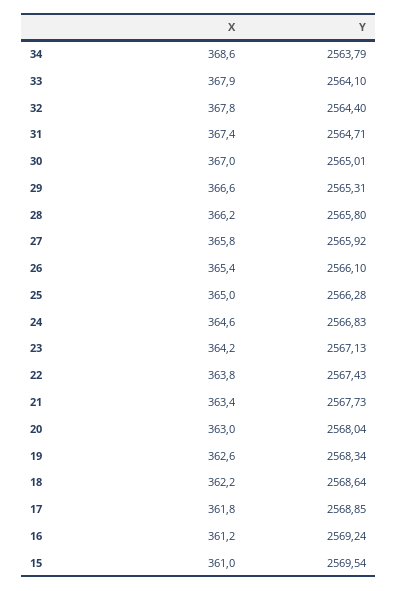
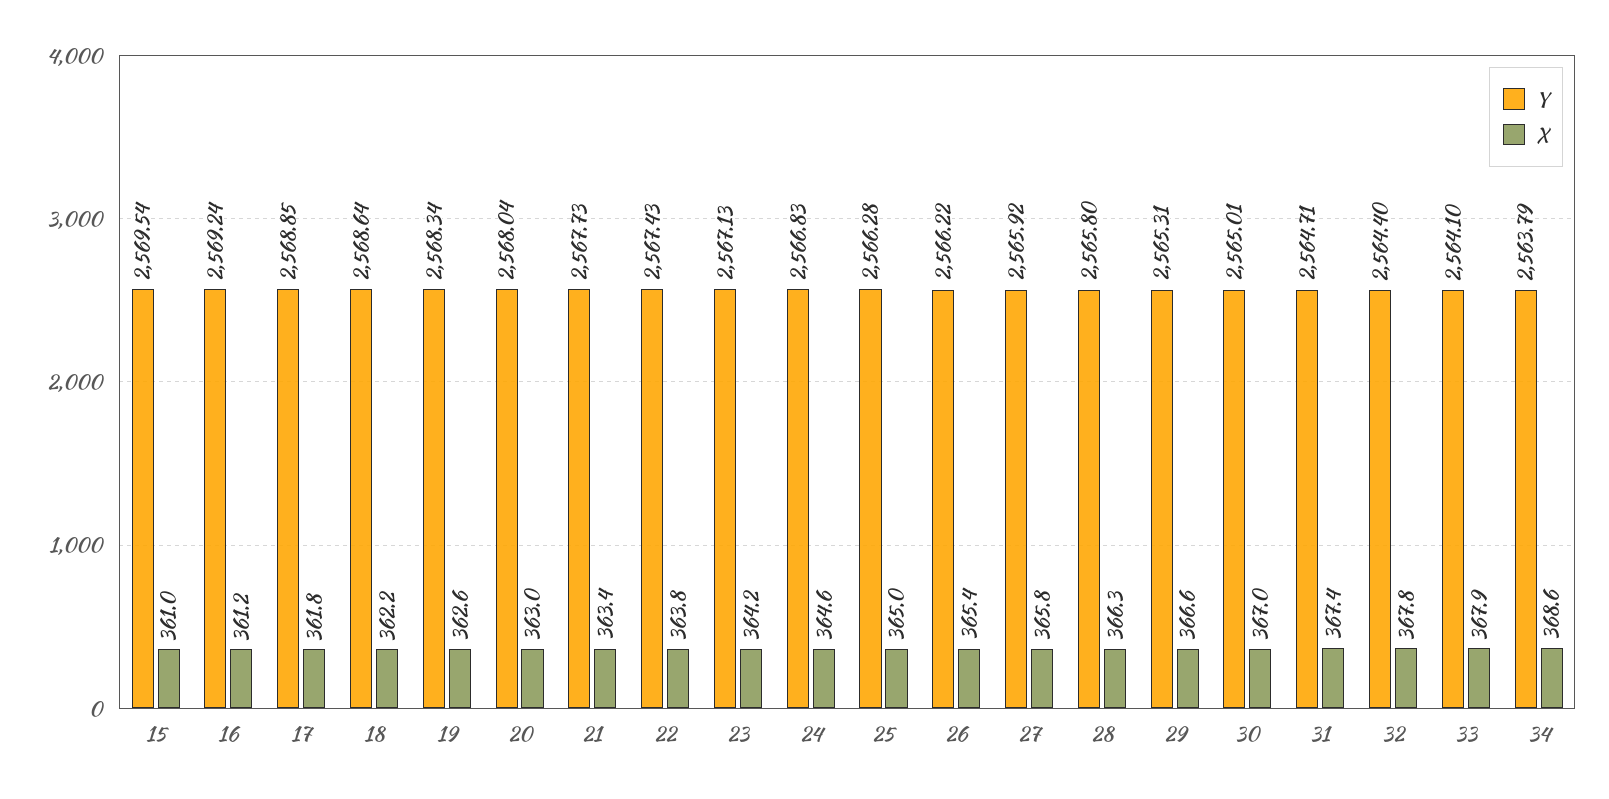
X, 28: 366.2 -> 366.3
Y, 26: 2566.1 -> 2566.22

